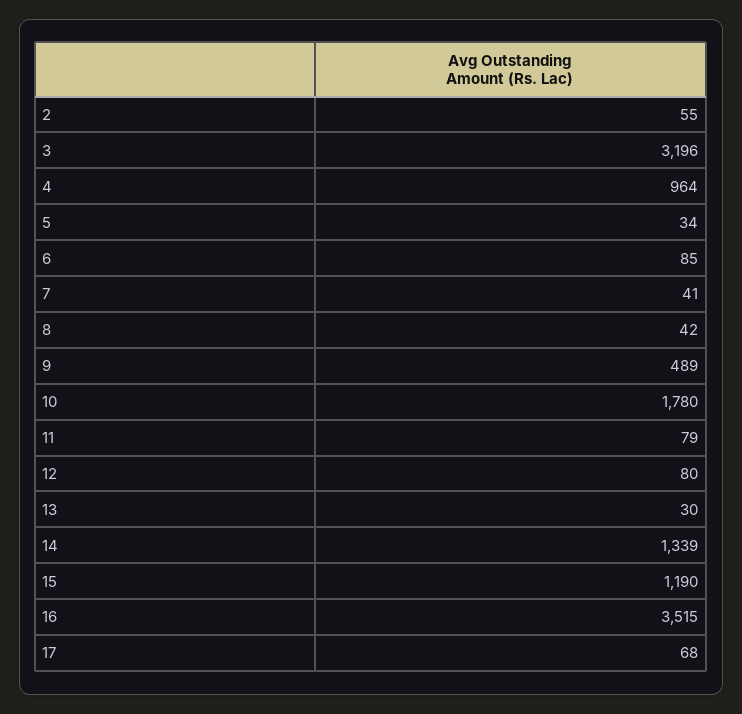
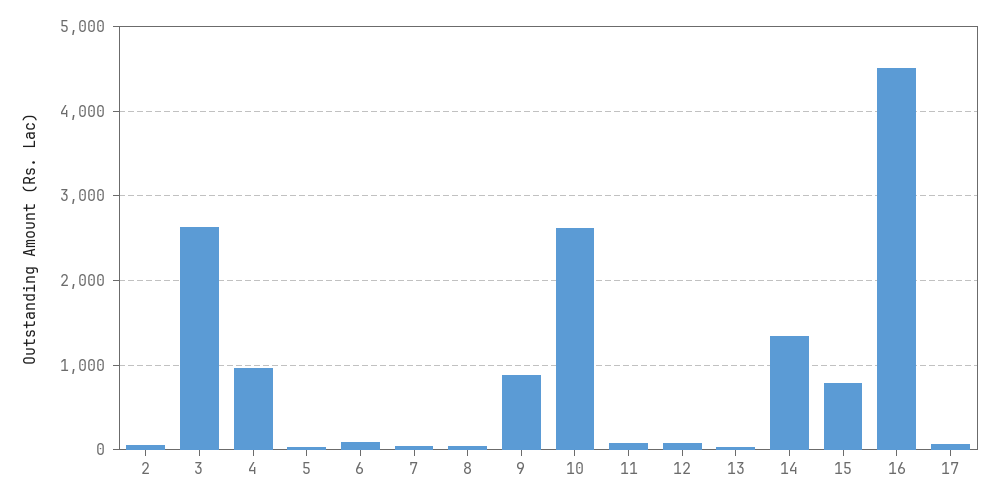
3: 3196 -> 2600
9: 489 -> 900
10: 1780 -> 2600
15: 1190 -> 800
16: 3515 -> 4500

